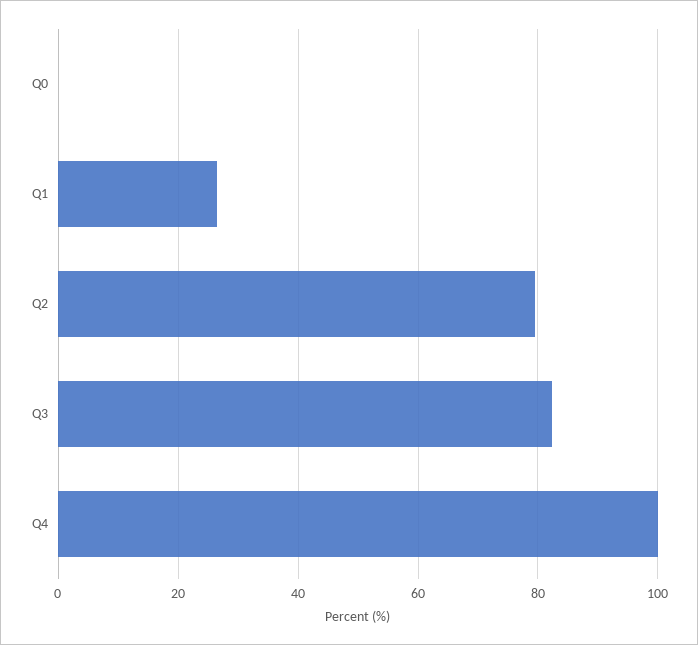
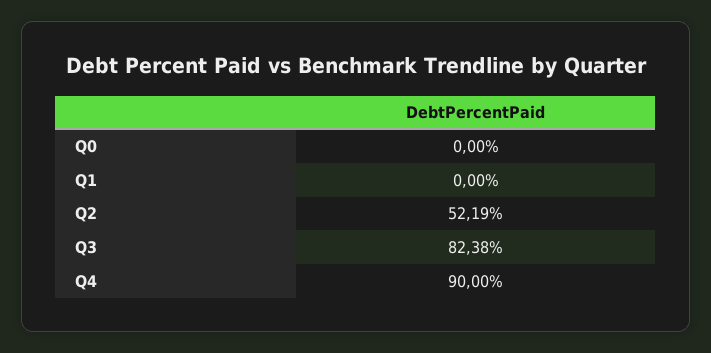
Q1: 26 -> 0
Q2: 80 -> 52.19
Q4: 100 -> 90

